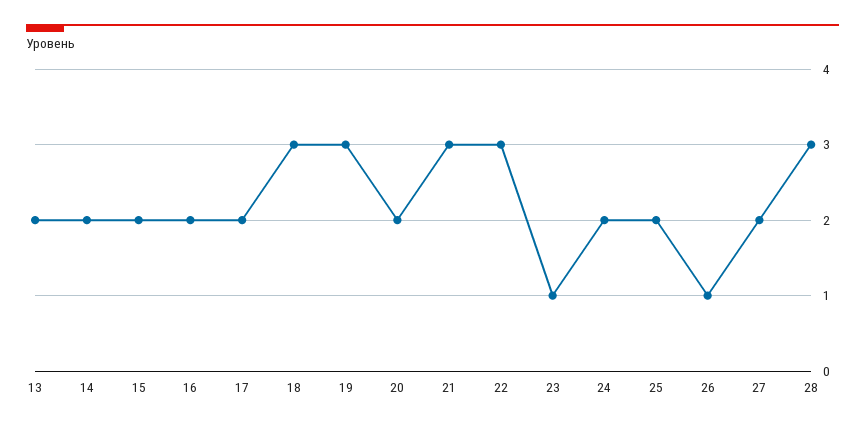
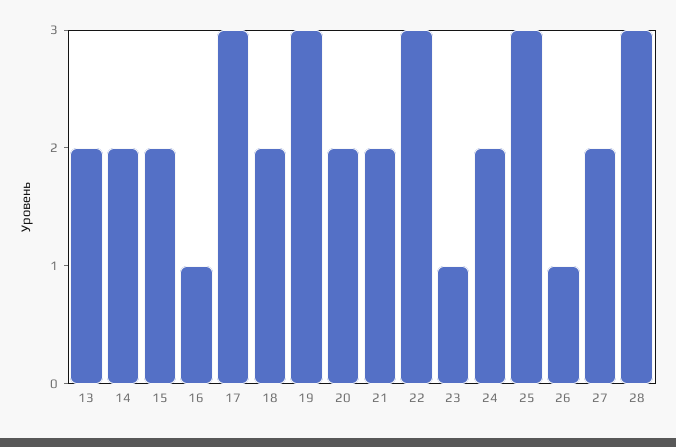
16: 2 -> 1
17: 2 -> 3
18: 3 -> 2
21: 3 -> 2
25: 2 -> 3

